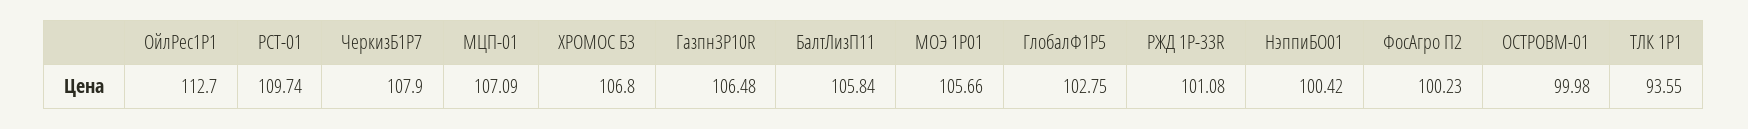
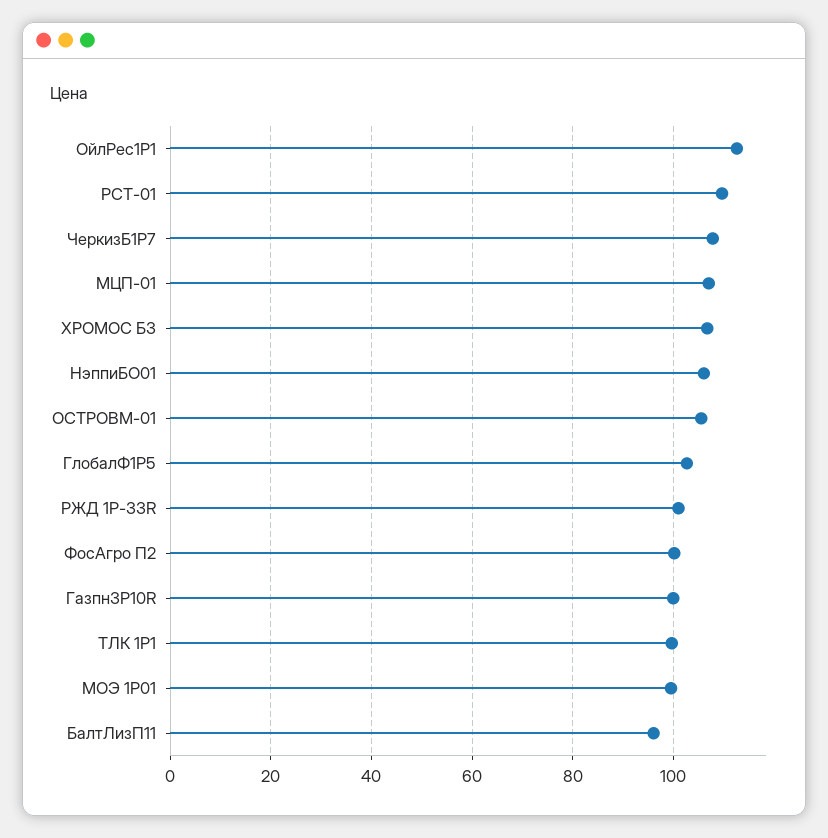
Газпн3P10R: 106.48 -> 100
БалтЛизП11: 105.84 -> 96
МОЭ 1Р01: 105.66 -> 100
НэппиБО01: 100.42 -> 106
ОСТРОВМ-01: 99.98 -> 106
ТЛК 1Р1: 93.55 -> 100

